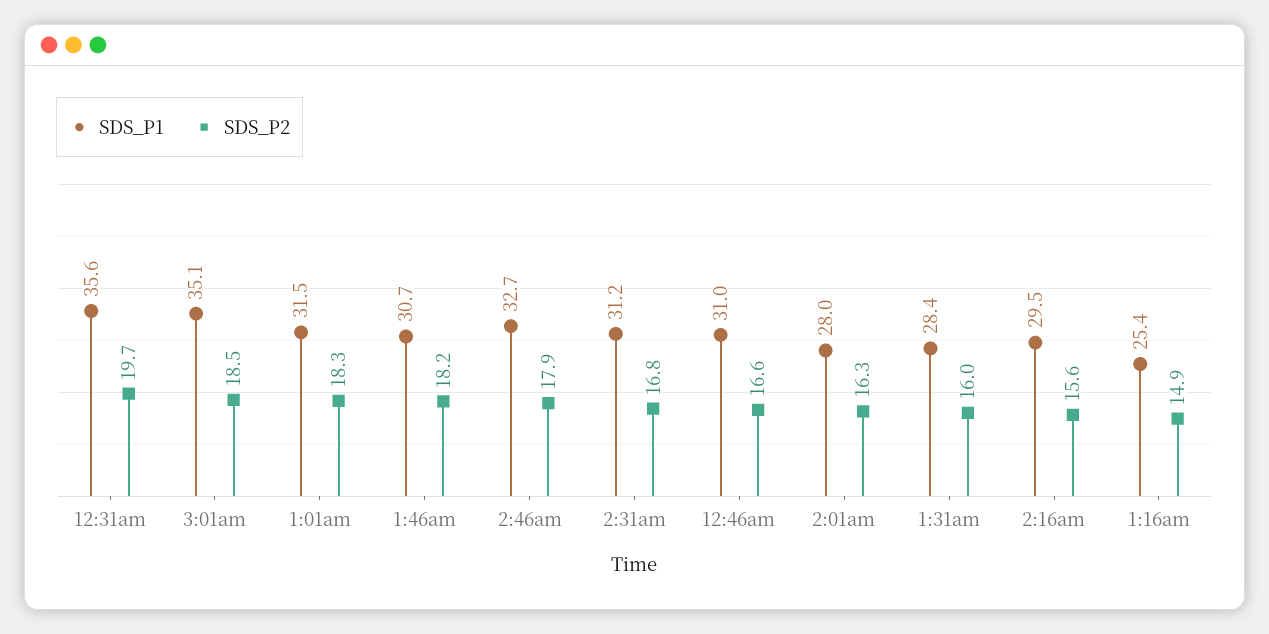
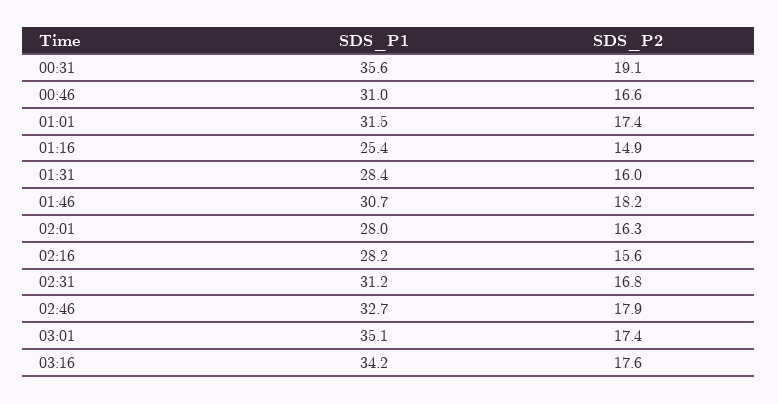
SDS_P2, 12:31am: 19.7 -> 19.1
SDS_P2, 3:01am: 18.5 -> 17.4
SDS_P2, 1:01am: 18.3 -> 17.4
SDS_P1, 2:16am: 29.5 -> 28.2
SDS_P1, 03:16: none -> 34.2
SDS_P2, 03:16: none -> 17.6

